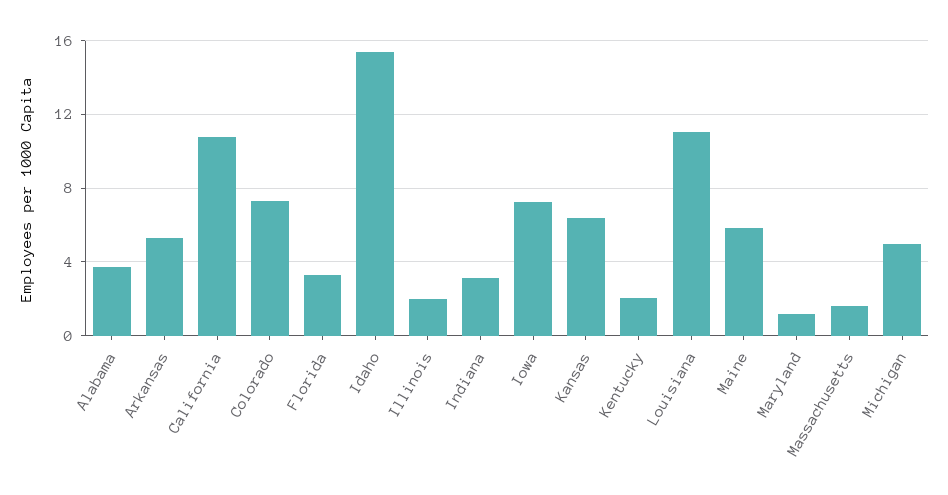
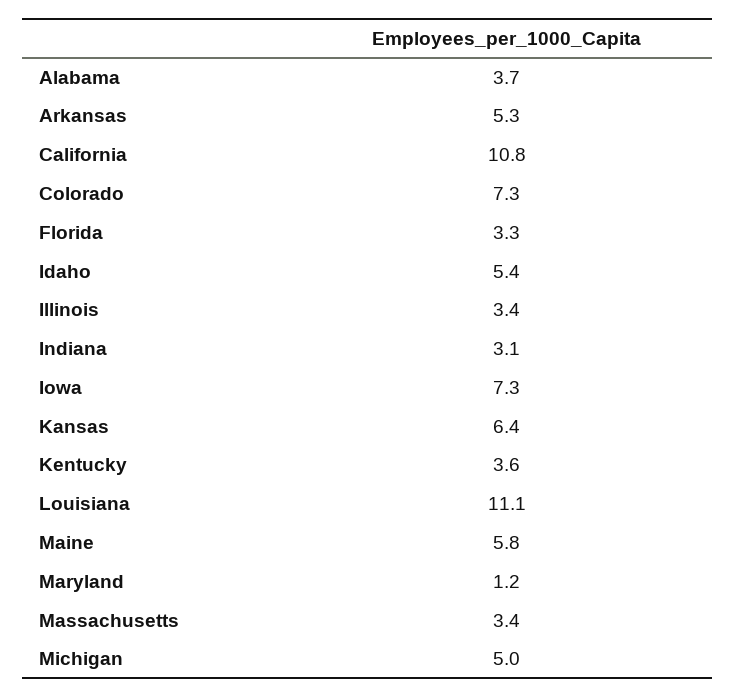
Idaho: 15.5 -> 5.4
Illinois: 2 -> 3.4
Kentucky: 2 -> 3.6
Massachusetts: 1.5 -> 3.4

